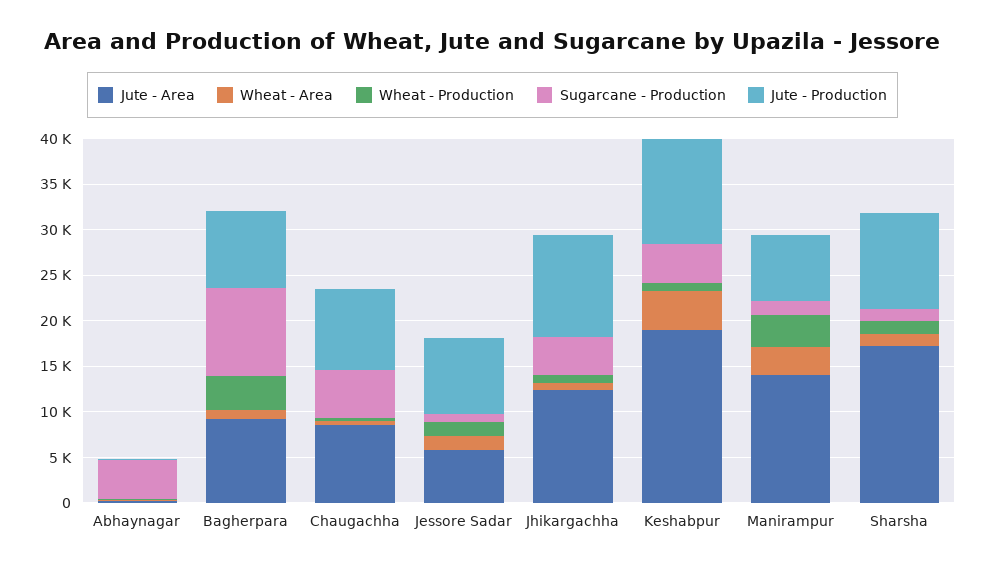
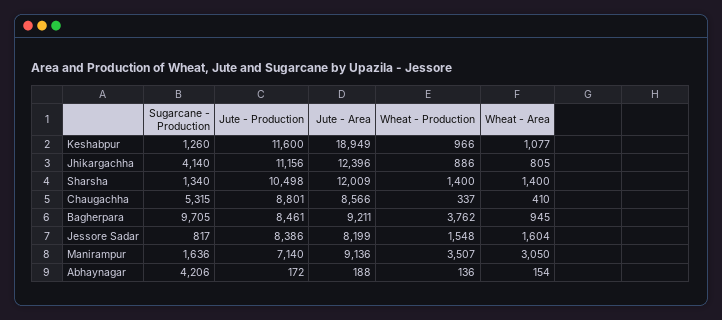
Jute - Area, Jessore Sadar: 6000 -> 8199
Wheat - Area, Keshabpur: 4000 -> 1077
Sugarcane - Production, Keshabpur: 4000 -> 1260
Jute - Area, Manirampur: 14000 -> 9136
Jute - Area, Sharsha: 17000 -> 12009

